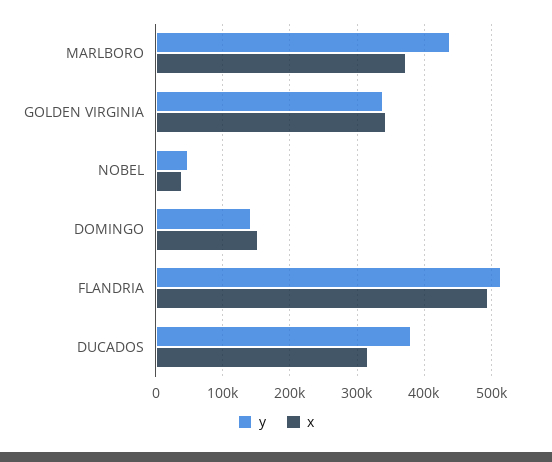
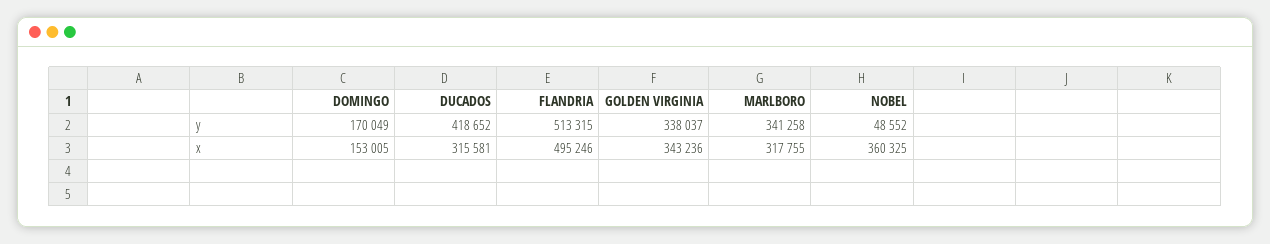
y, MARLBORO: 440000 -> 341258
x, MARLBORO: 370000 -> 317755
x, NOBEL: 40000 -> 360325
y, DOMINGO: 140000 -> 170049
y, DUCADOS: 380000 -> 418652

